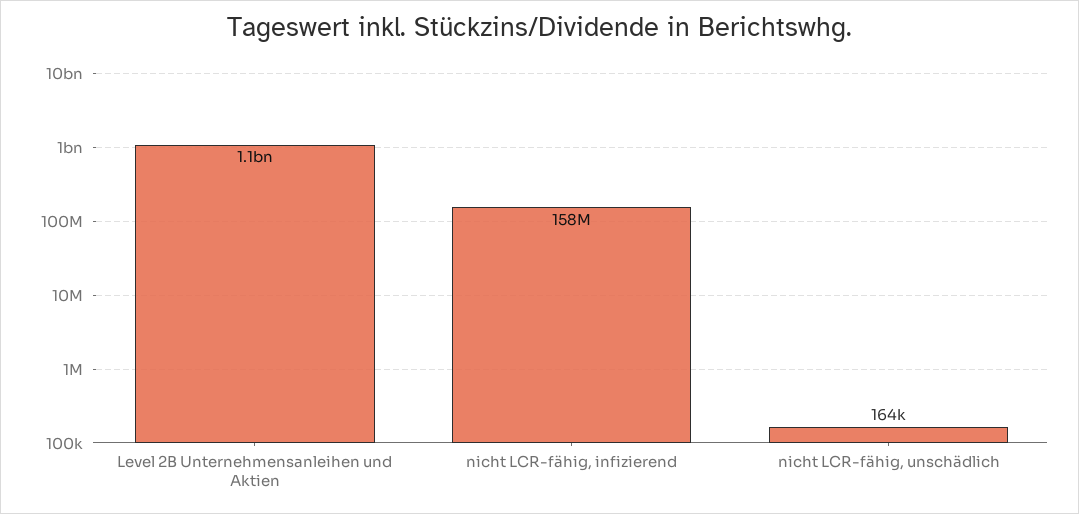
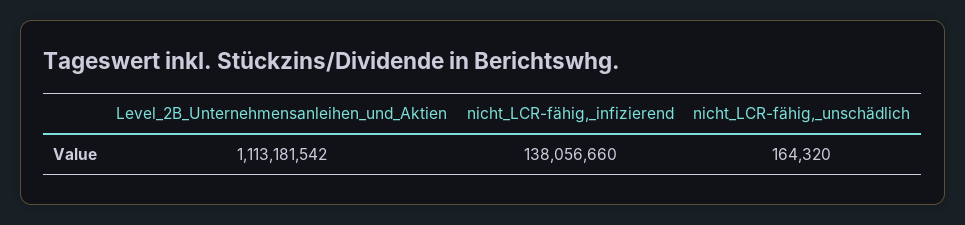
nicht LCR-fähig, infizierend: 158000000 -> 138056660

